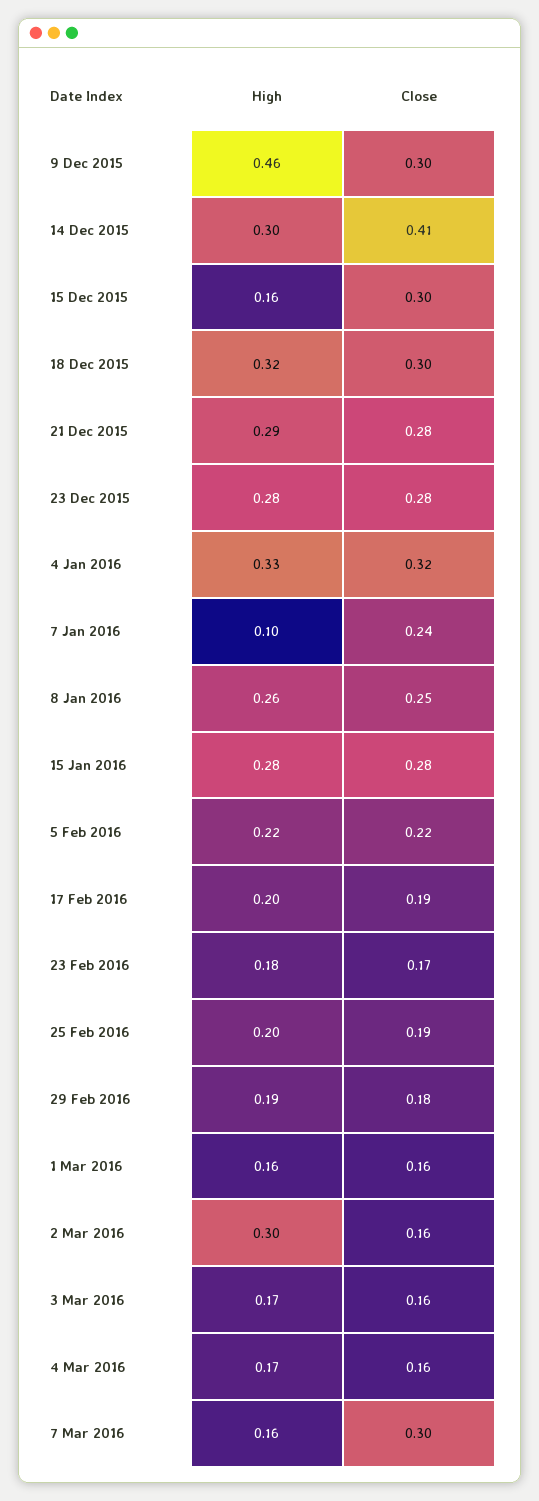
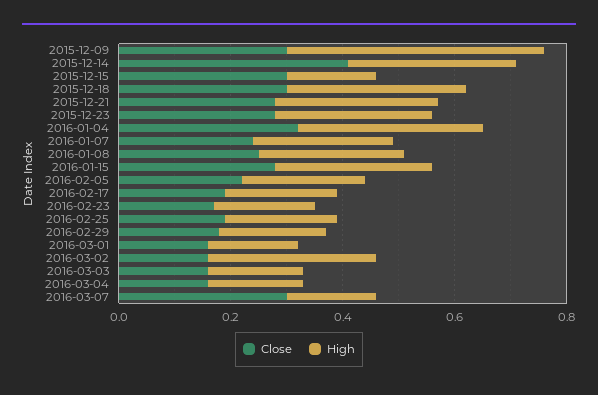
High, 7 Jan 2016: 0.1 -> 0.25

